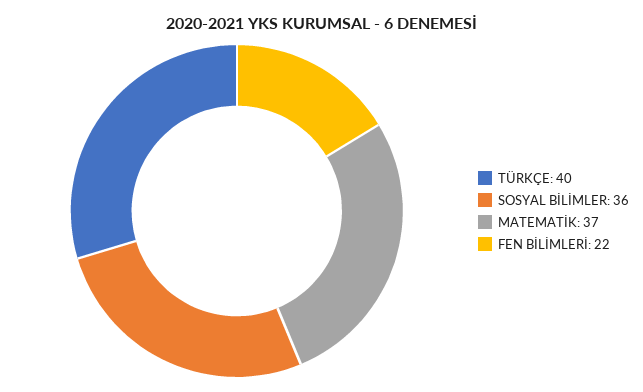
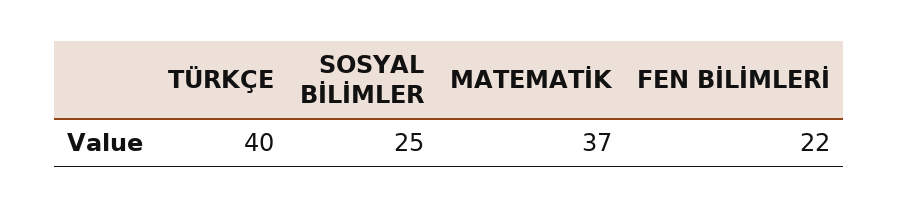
SOSYAL BİLİMLER: 36 -> 25

